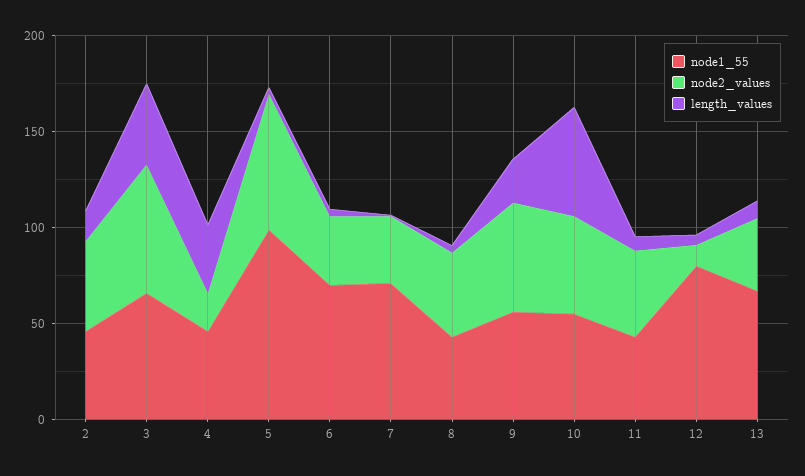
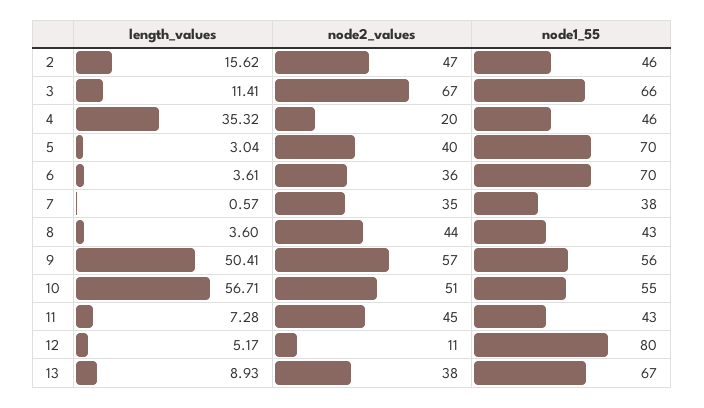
length_values, 3: 40 -> 11.41
node1_55, 5: 100 -> 70
node2_values, 5: 70 -> 40
node1_55, 7: 70 -> 38
length_values, 9: 20 -> 50.41

